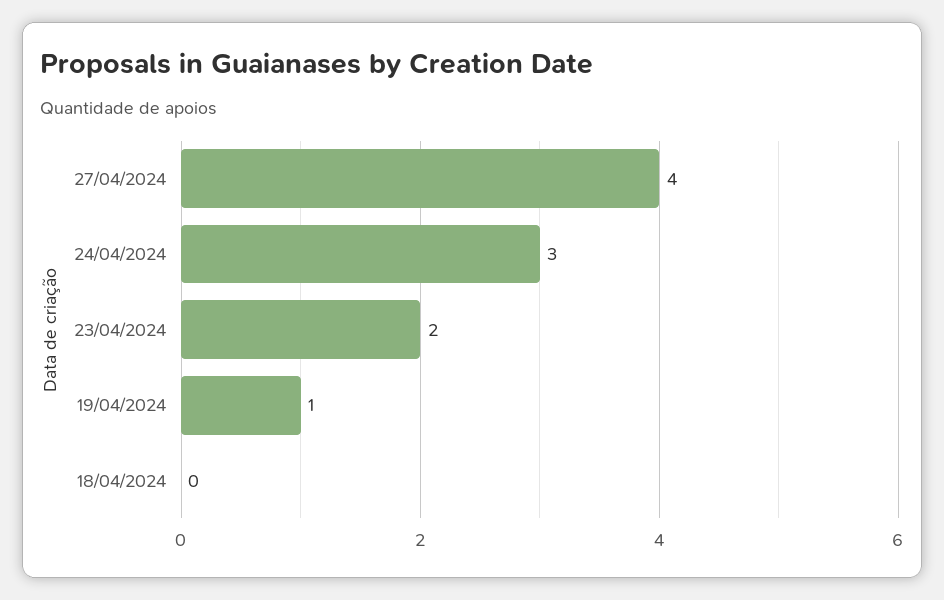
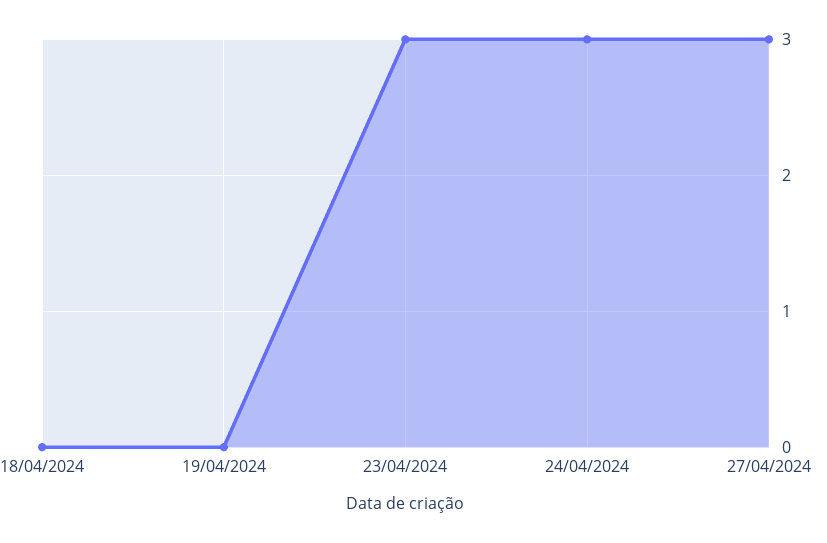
27/04/2024: 4 -> 3
23/04/2024: 2 -> 3
19/04/2024: 1 -> 0

